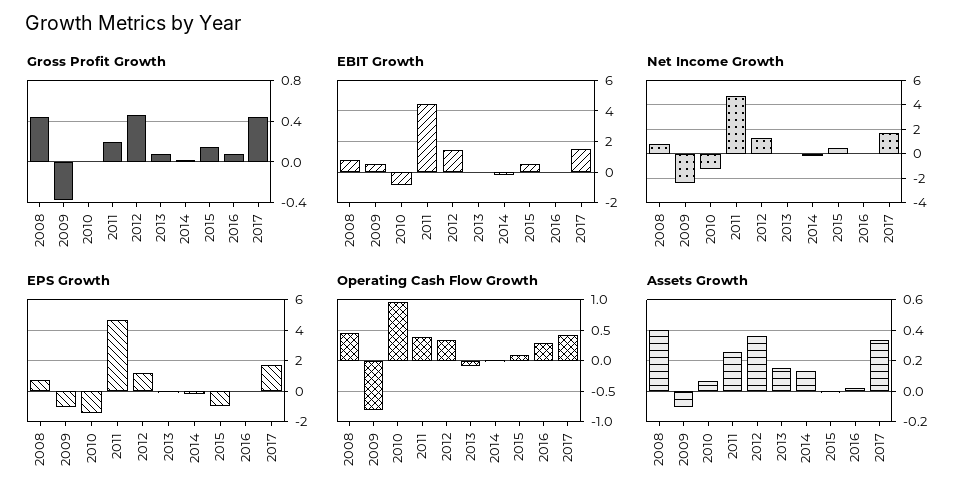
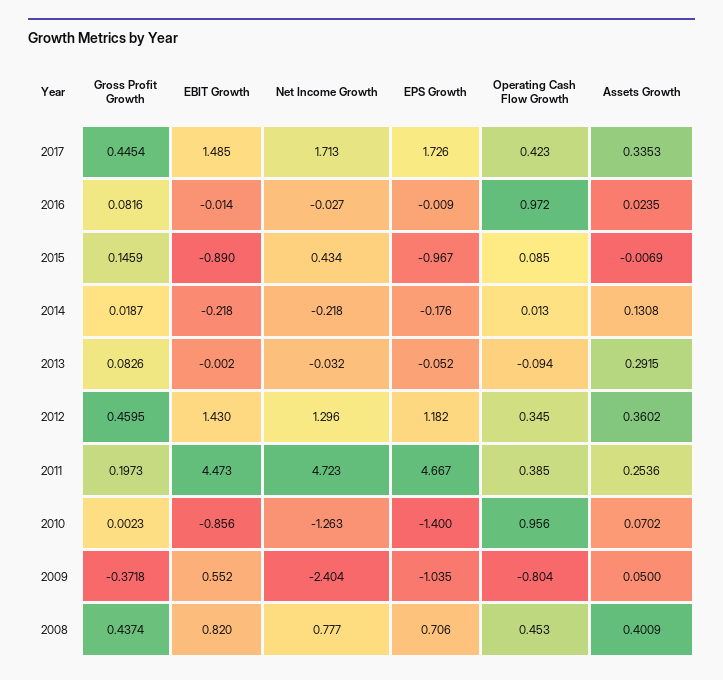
EBIT Growth, 2015: 0.5 -> -0.89
Operating Cash Flow Growth, 2016: 0.3 -> 0.972
Assets Growth, 2009: -0.1 -> 0.05
Assets Growth, 2013: 0.15 -> 0.2915

